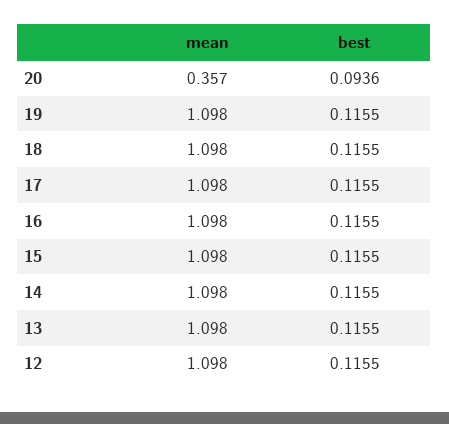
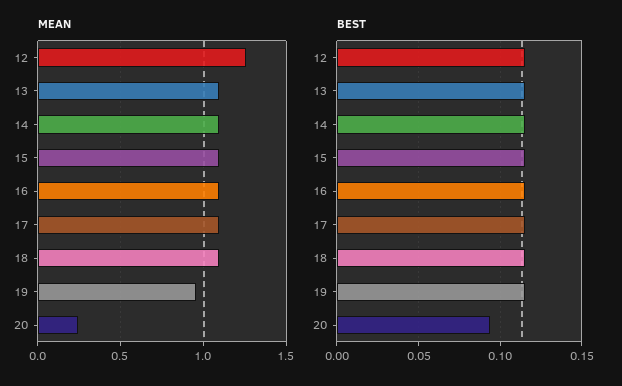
mean, 20: 0.357 -> 0.25
mean, 19: 1.098 -> 0.95
mean, 12: 1.098 -> 1.25

